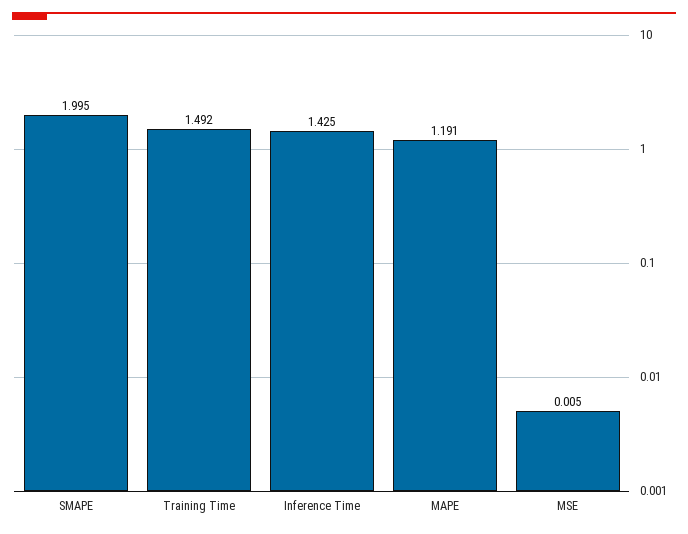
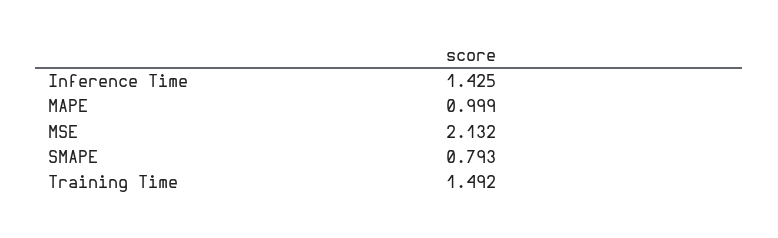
SMAPE: 1.995 -> 0.793
MAPE: 1.191 -> 0.999
MSE: 0.005 -> 2.132

